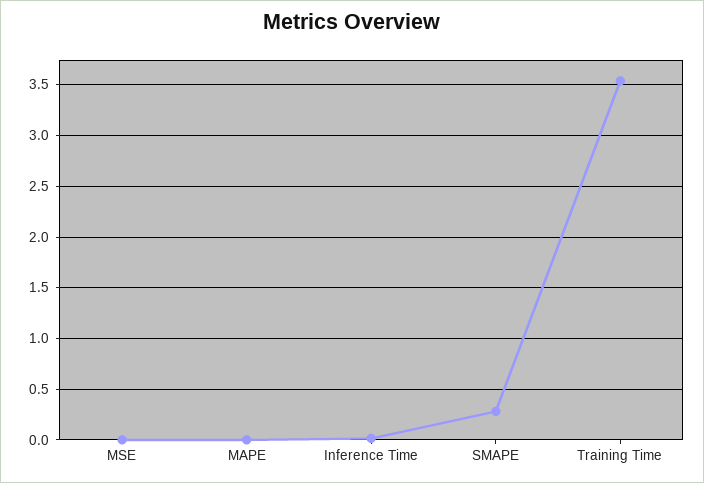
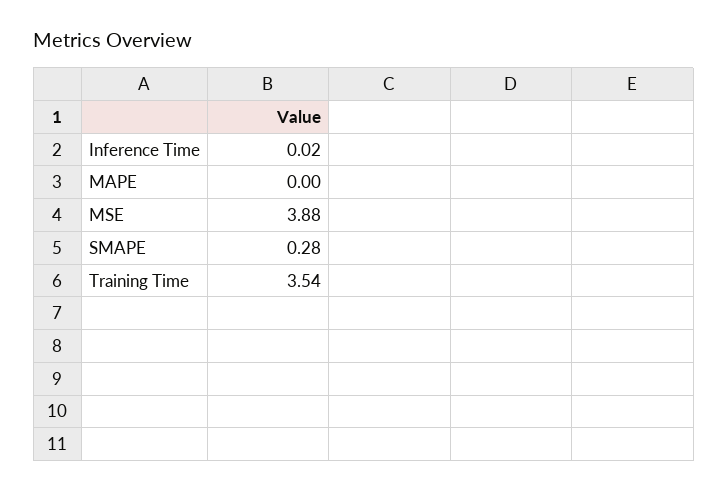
MSE: 0 -> 3.88

